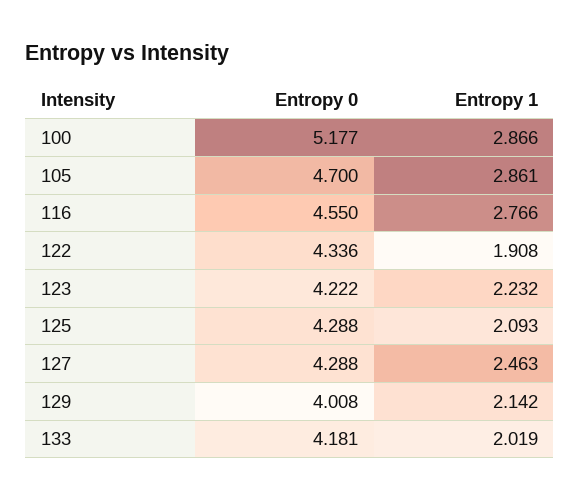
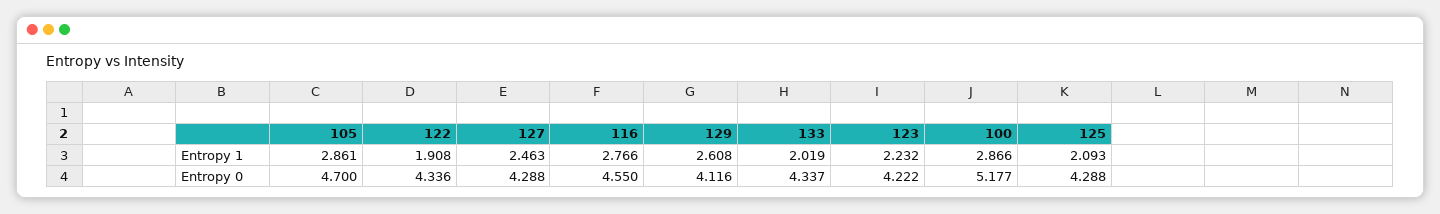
Entropy 0, 129: 4.008 -> 4.116
Entropy 1, 129: 2.142 -> 2.608
Entropy 0, 133: 4.181 -> 4.337

